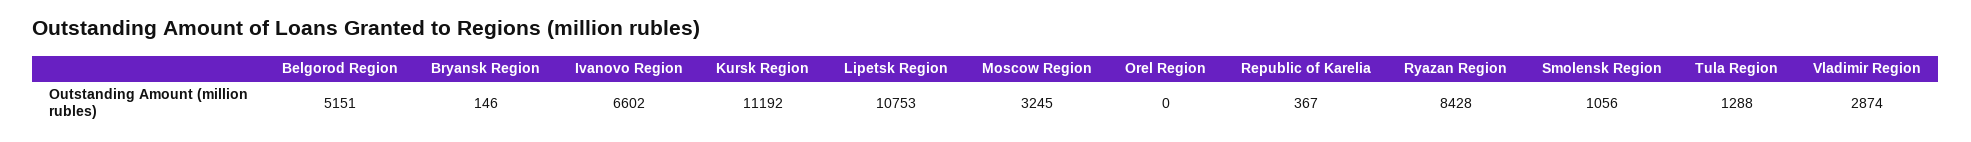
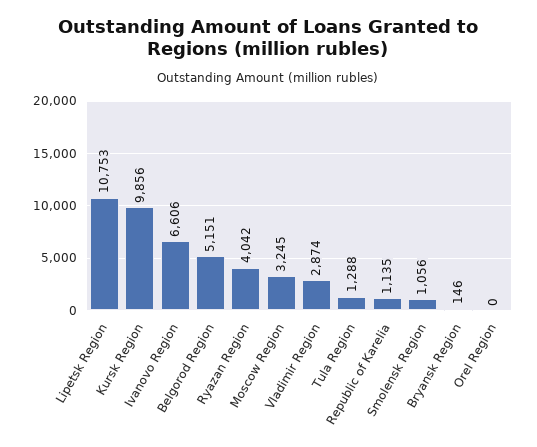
Ivanovo Region: 6602 -> 6606
Kursk Region: 11192 -> 9856
Republic of Karelia: 367 -> 1135
Ryazan Region: 8428 -> 4042

